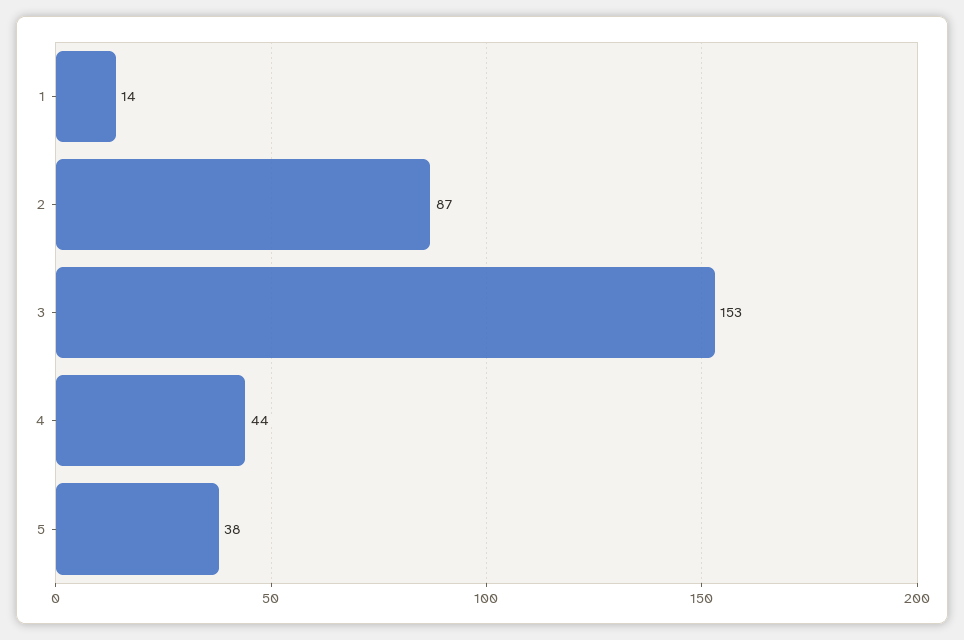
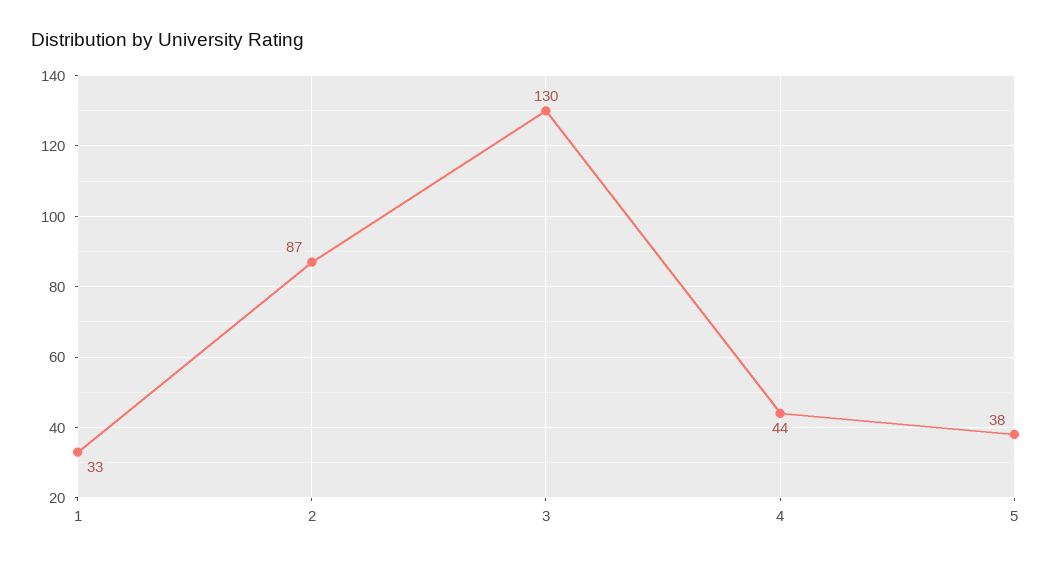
1: 14 -> 33
3: 153 -> 130

